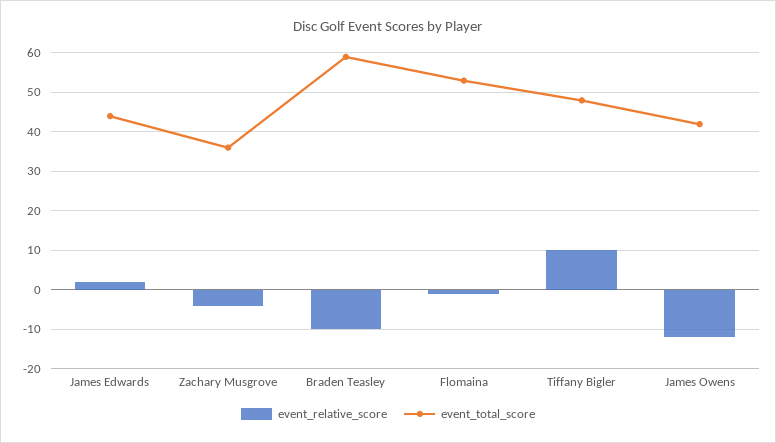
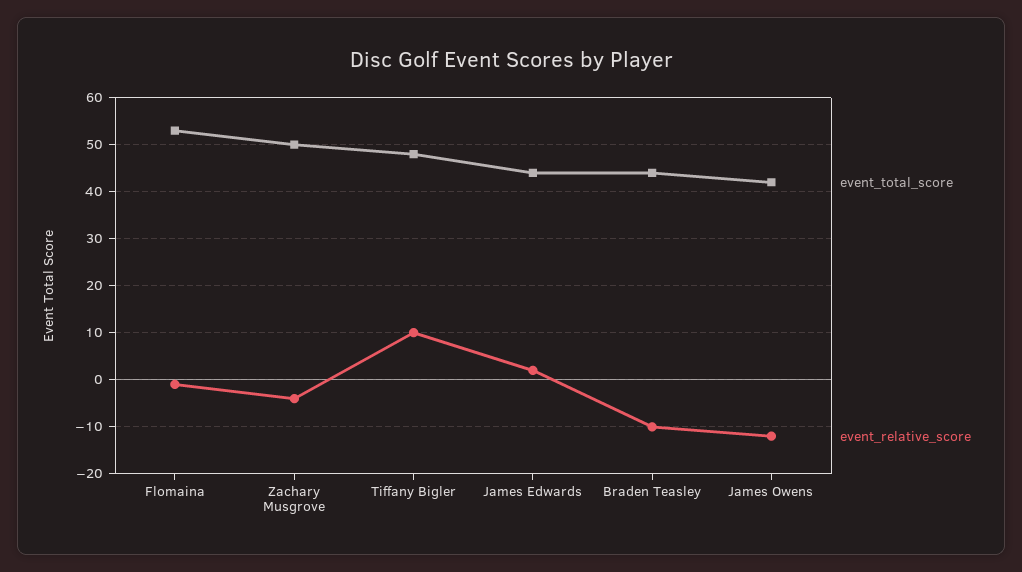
event_total_score, Zachary Musgrove: 35 -> 50
event_total_score, Braden Teasley: 60 -> 45

